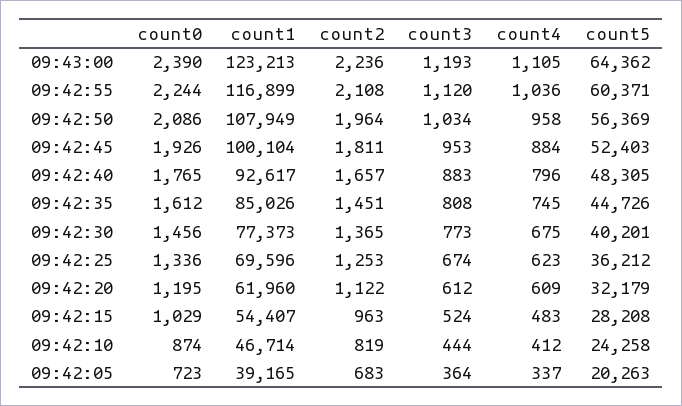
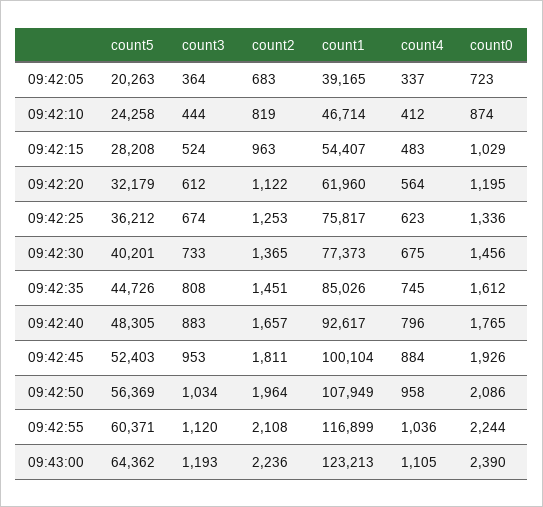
count3, 09:42:30: 773 -> 733
count1, 09:42:25: 69596 -> 75817
count4, 09:42:20: 609 -> 564

